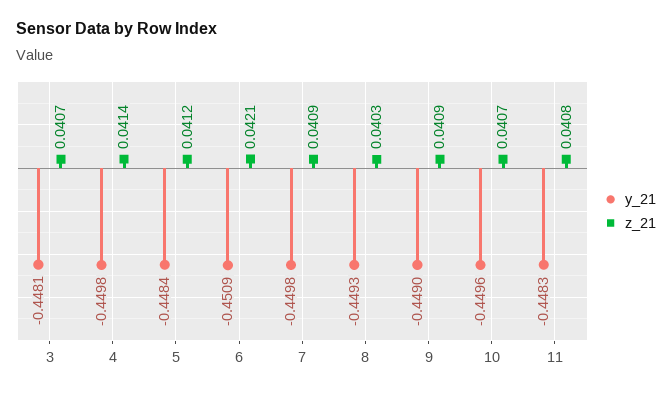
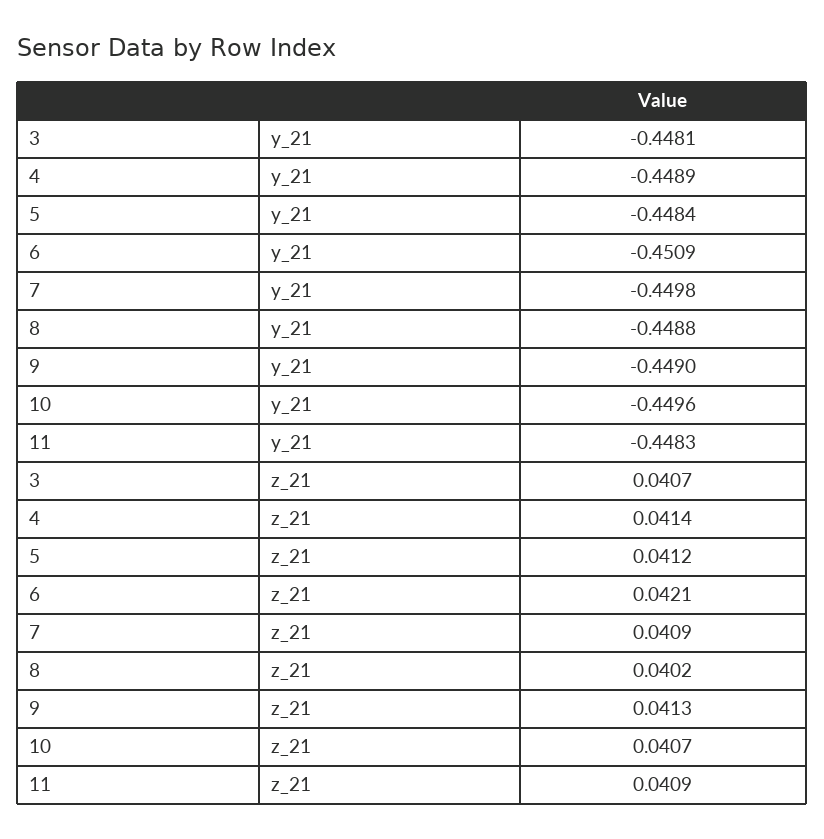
y_21, 4: -0.4498 -> -0.4489
y_21, 8: -0.4493 -> -0.4488
z_21, 8: 0.0403 -> 0.0402
z_21, 9: 0.0409 -> 0.0413
z_21, 11: 0.0408 -> 0.0409

